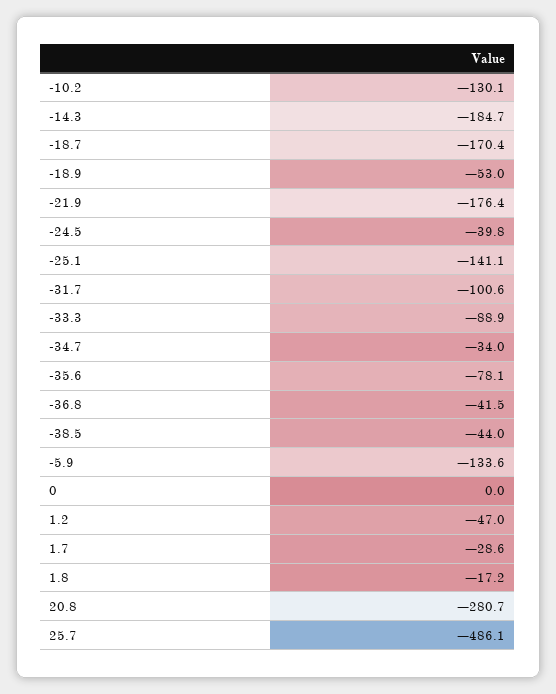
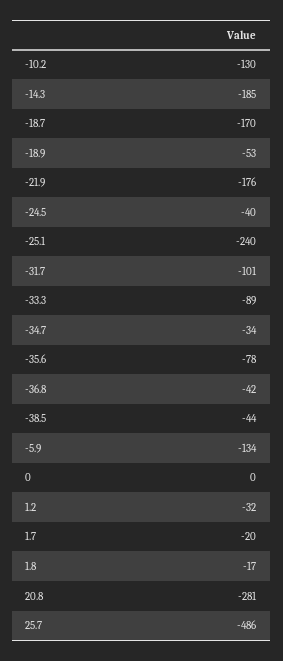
-25.1: -141.1 -> -240
1.2: -47 -> -32
1.7: -28.6 -> -20

